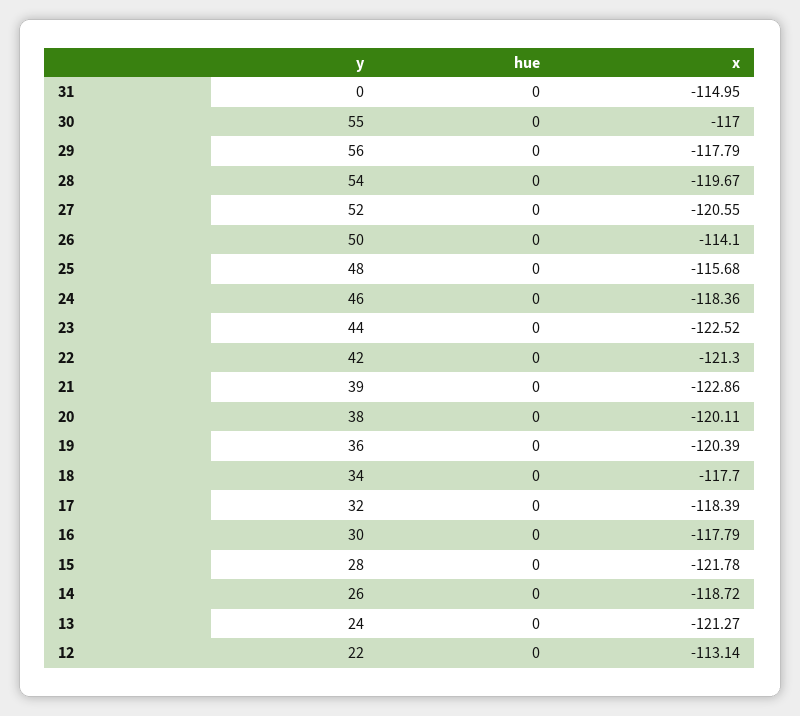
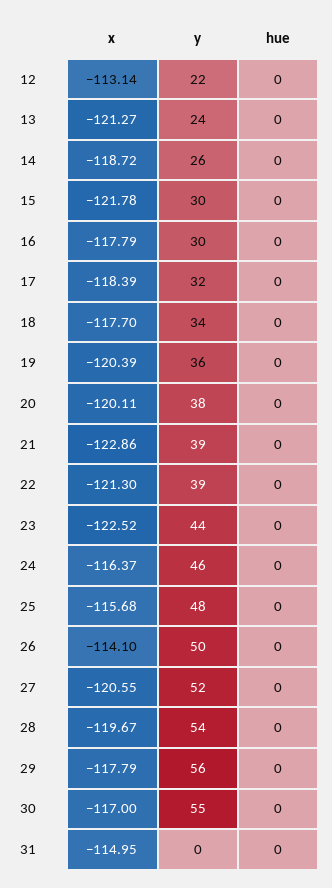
x, 24: -118.36 -> -116.37
y, 22: 42 -> 39
y, 15: 28 -> 30

